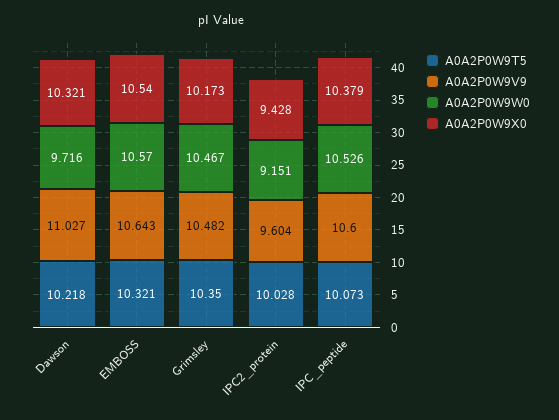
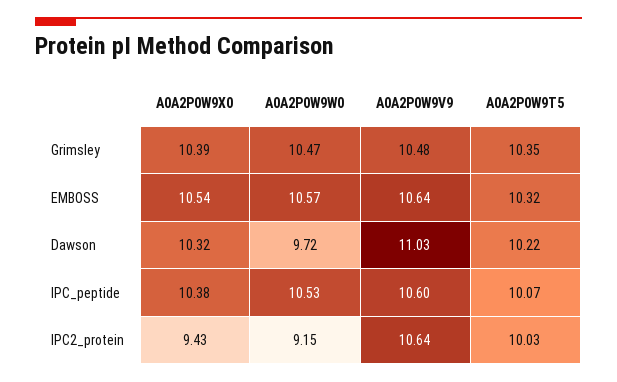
A0A2P0W9X0, Grimsley: 10.173 -> 10.39
A0A2P0W9V9, IPC2_protein: 9.604 -> 10.64

